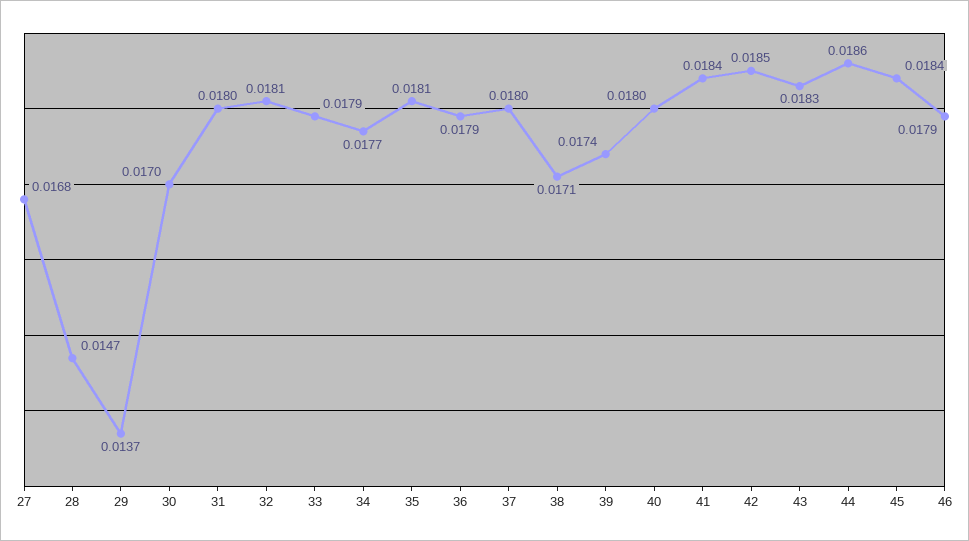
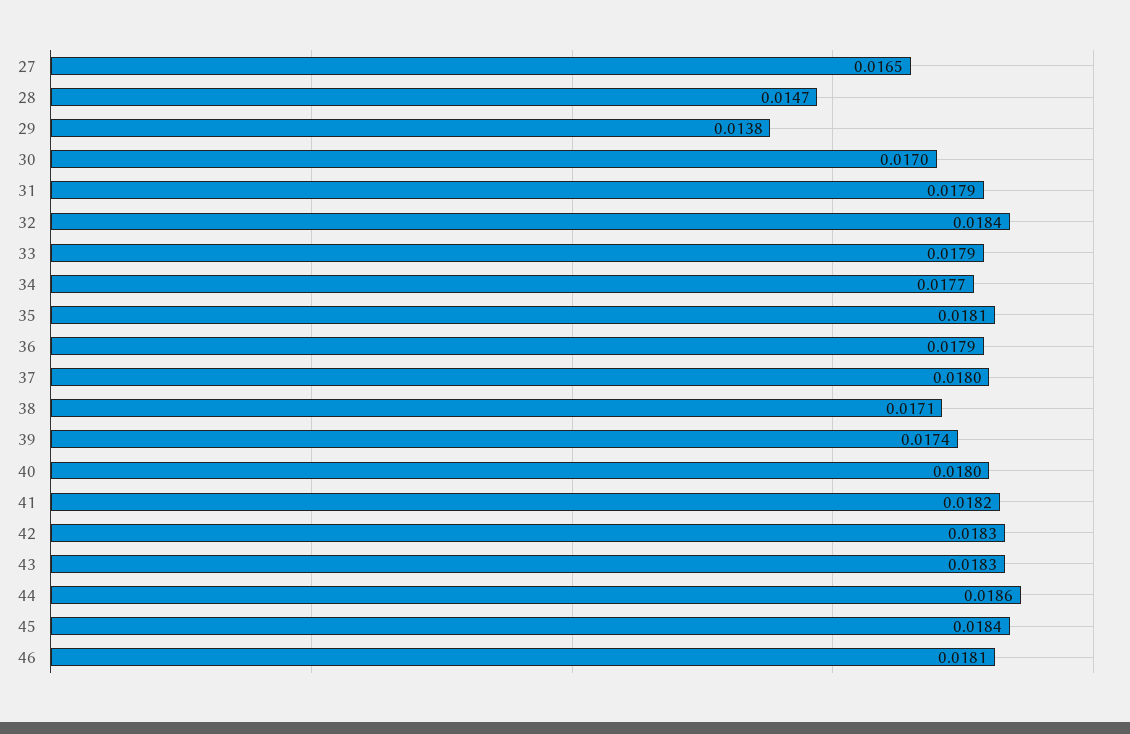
27: 0.0168 -> 0.0165
29: 0.0137 -> 0.0138
31: 0.018 -> 0.0179
32: 0.0181 -> 0.0184
41: 0.0184 -> 0.0182
42: 0.0185 -> 0.0183
46: 0.0179 -> 0.0181

